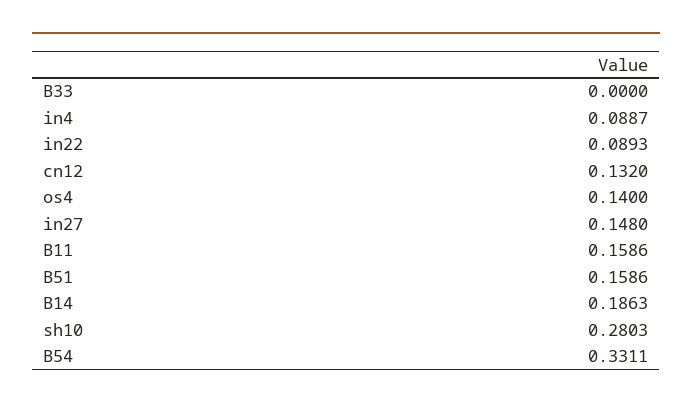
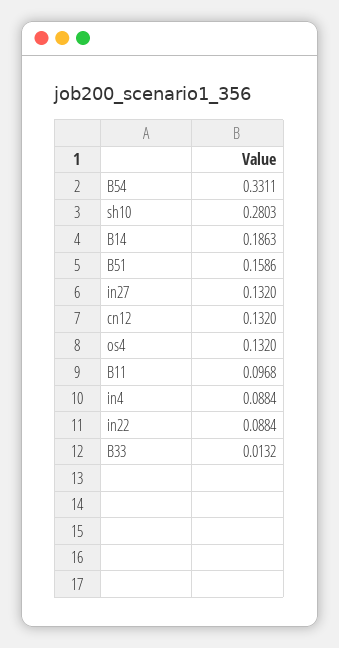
B33: 0 -> 0.0132
in4: 0.0887 -> 0.0884
in22: 0.0893 -> 0.0884
os4: 0.14 -> 0.132
in27: 0.148 -> 0.132
B11: 0.1586 -> 0.0968

